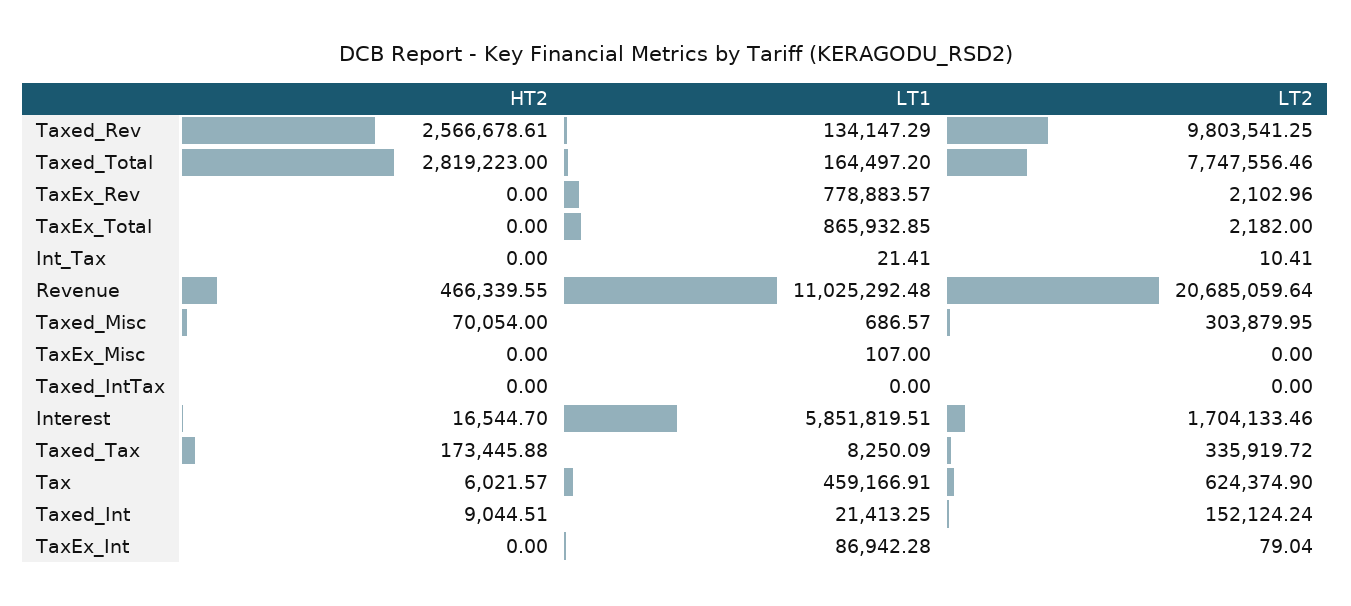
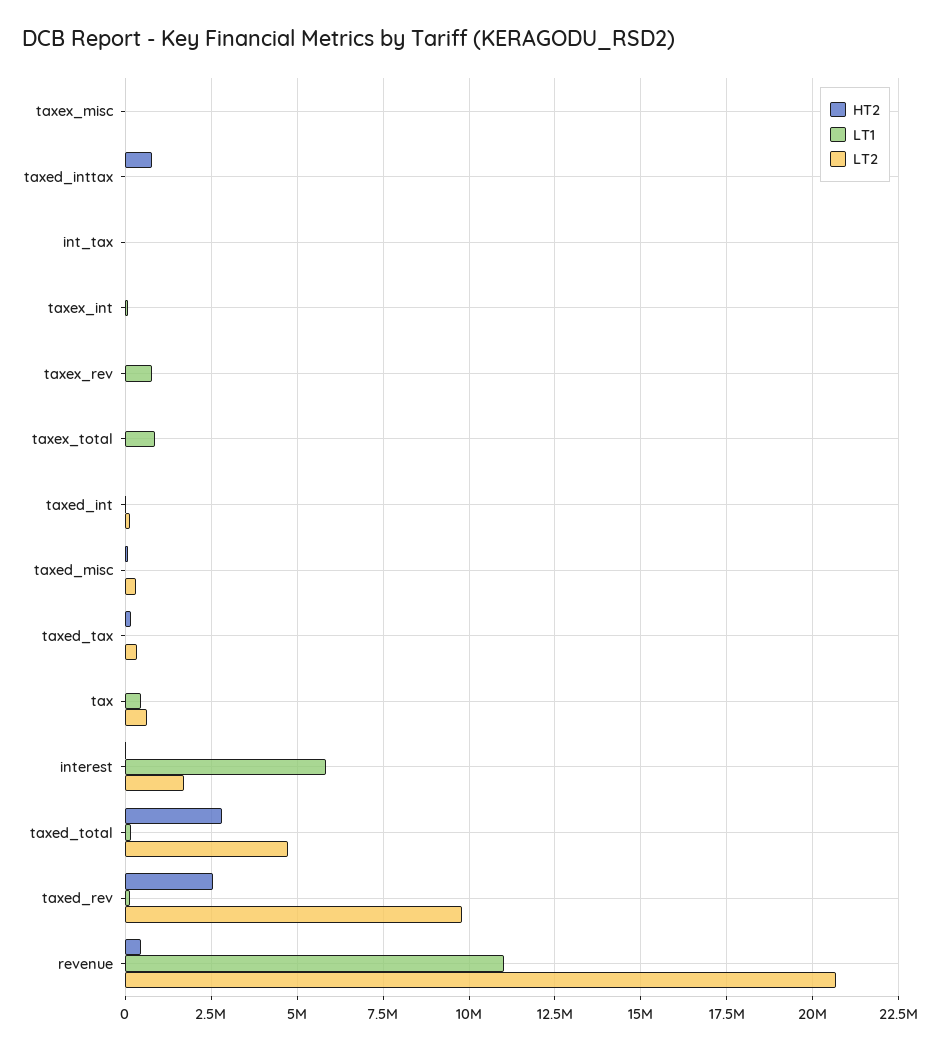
LT2, Taxed_Total: 7747556.46 -> 4750000
HT2, Taxed_IntTax: 0 -> 750000

